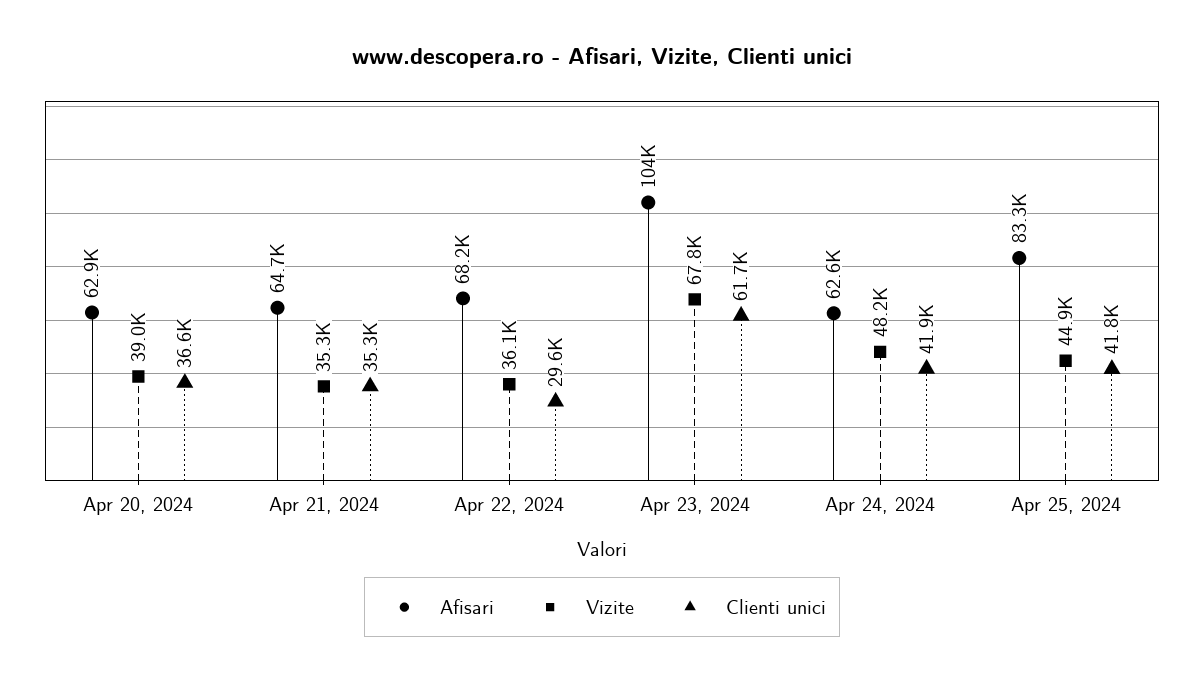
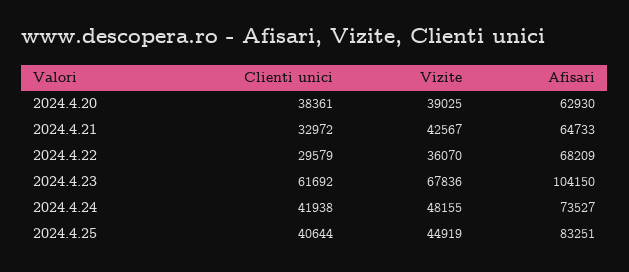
Clienti unici, Apr 20, 2024: 36600 -> 38361
Vizite, Apr 21, 2024: 35300 -> 42567
Clienti unici, Apr 21, 2024: 35300 -> 32972
Afisari, Apr 24, 2024: 62600 -> 73527
Clienti unici, Apr 25, 2024: 41800 -> 40644

